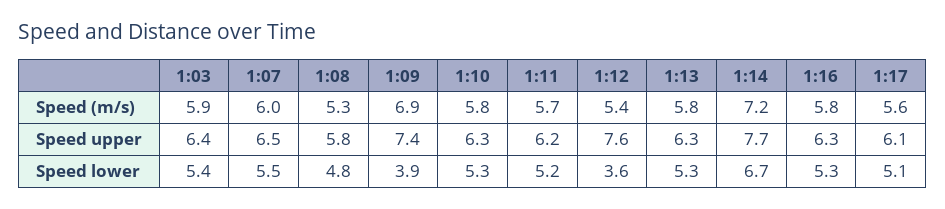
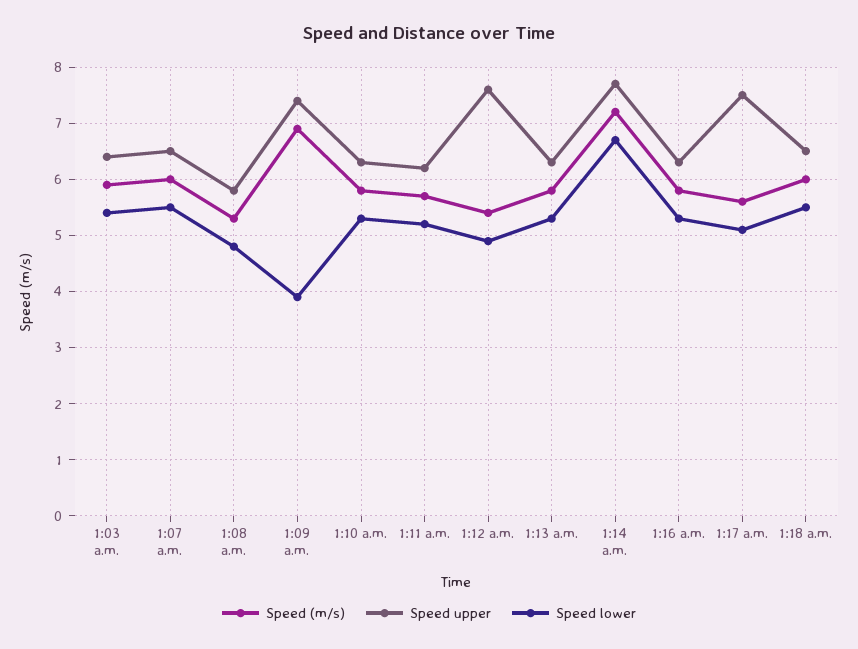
Speed upper, 1:17: 6.1 -> 7.5
Speed lower, 1:12: 3.6 -> 5
Speed (m/s), 1:18 a.m.: none -> 6
Speed upper, 1:18 a.m.: none -> 6.5
Speed lower, 1:18 a.m.: none -> 5.5

